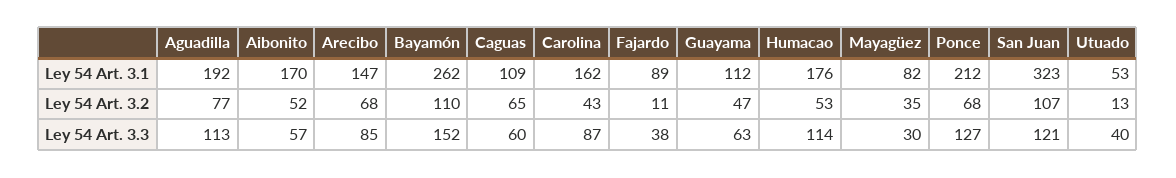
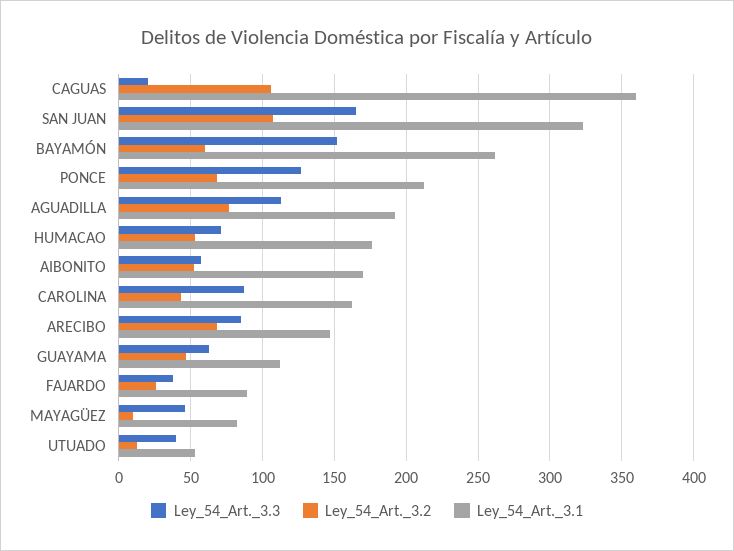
Ley 54 Art. 3.1, Caguas: 109 -> 360
Ley 54 Art. 3.2, Bayamón: 110 -> 60
Ley 54 Art. 3.2, Caguas: 65 -> 105
Ley 54 Art. 3.2, Fajardo: 11 -> 25
Ley 54 Art. 3.2, Mayagüez: 35 -> 10
Ley 54 Art. 3.3, Caguas: 60 -> 20
Ley 54 Art. 3.3, Humacao: 114 -> 70
Ley 54 Art. 3.3, Mayagüez: 30 -> 45
Ley 54 Art. 3.3, San Juan: 121 -> 165

